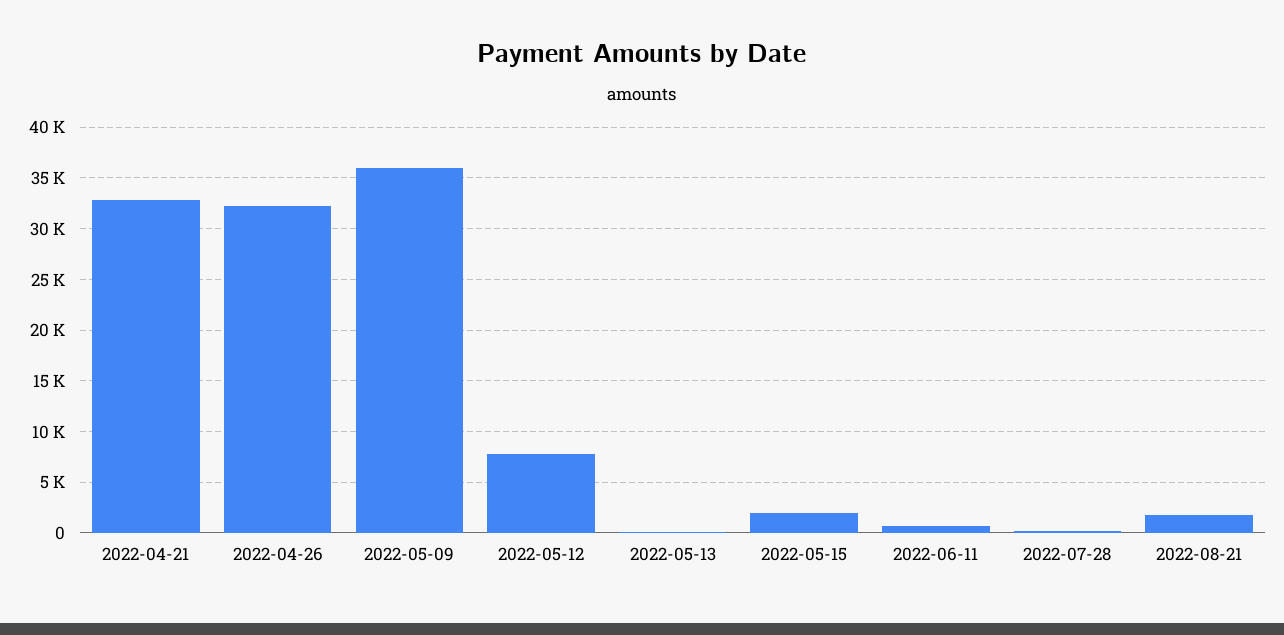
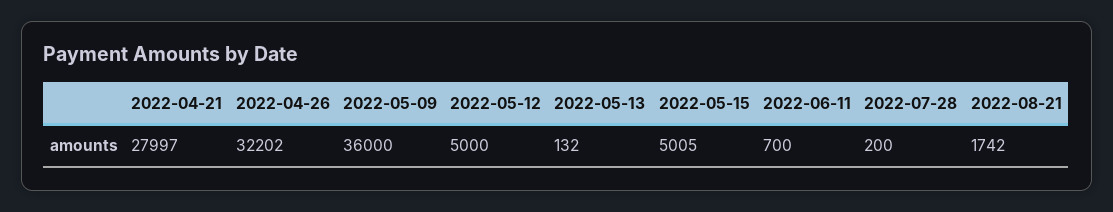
2022-04-21: 33000 -> 27997
2022-05-12: 8000 -> 5000
2022-05-15: 2000 -> 5005

